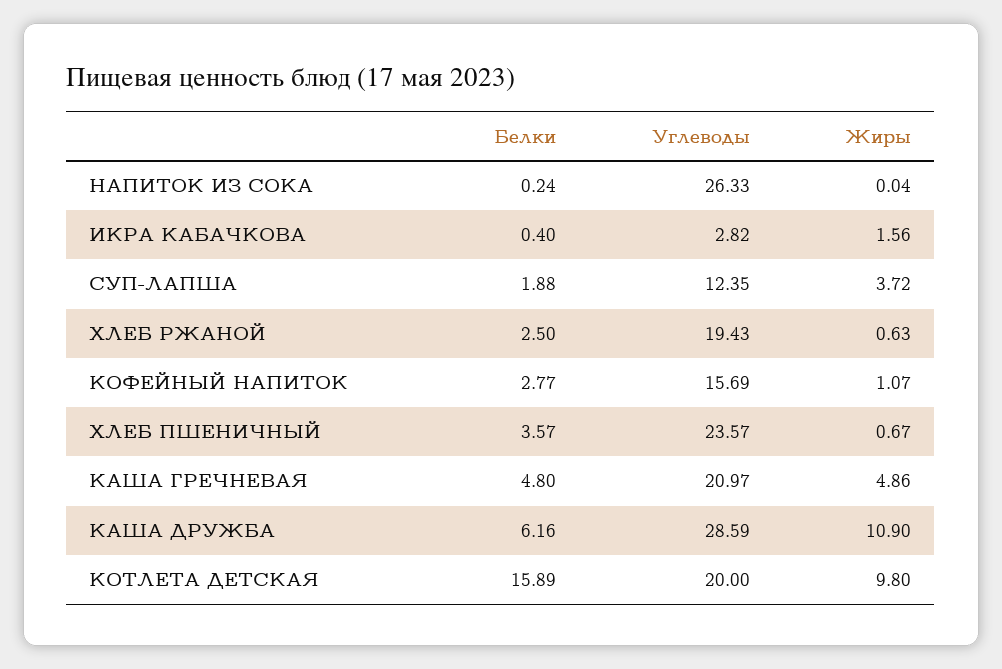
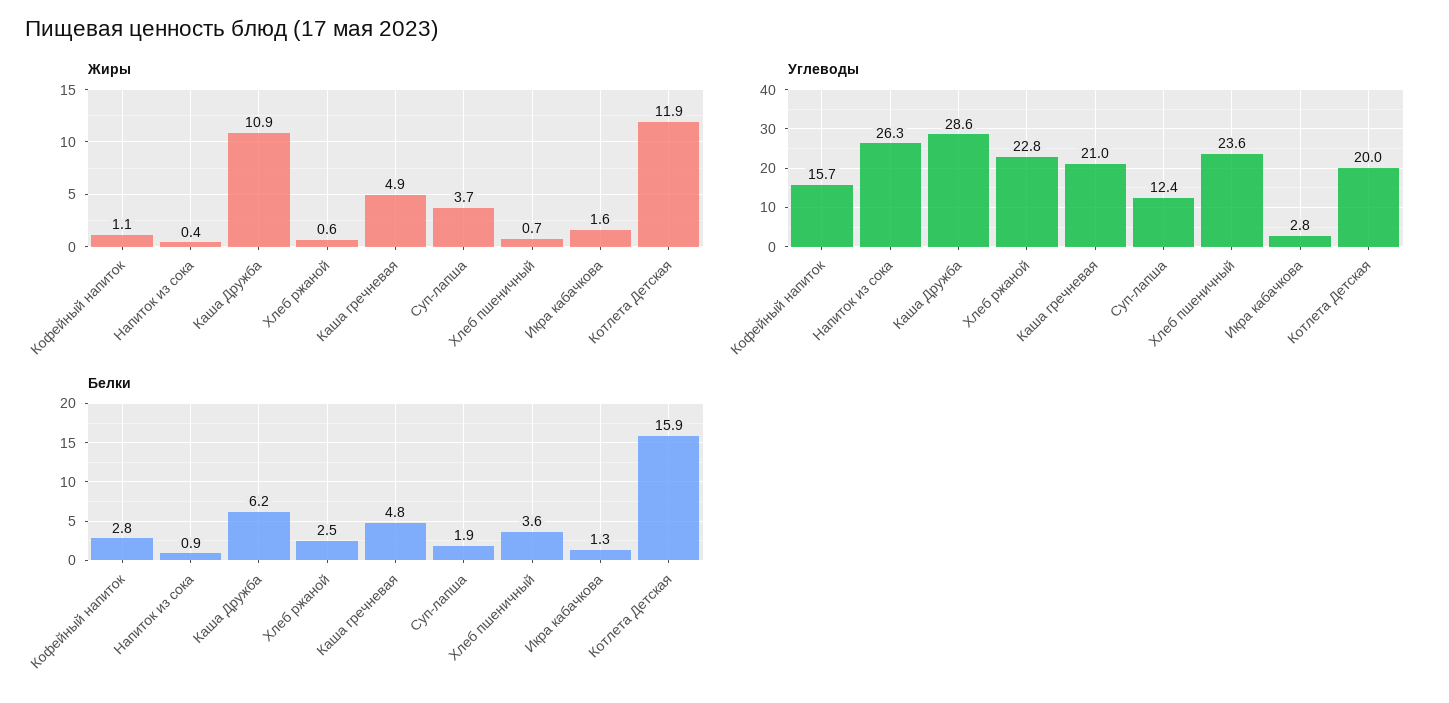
Белки, НАПИТОК ИЗ СОКА: 0.24 -> 0.9
Жиры, НАПИТОК ИЗ СОКА: 0.04 -> 0.4
Белки, ИКРА КАБАЧКОВА: 0.4 -> 1.3
Углеводы, ХЛЕБ РЖАНОЙ: 19.43 -> 22.8
Жиры, КОТЛЕТА ДЕТСКАЯ: 9.8 -> 11.9

